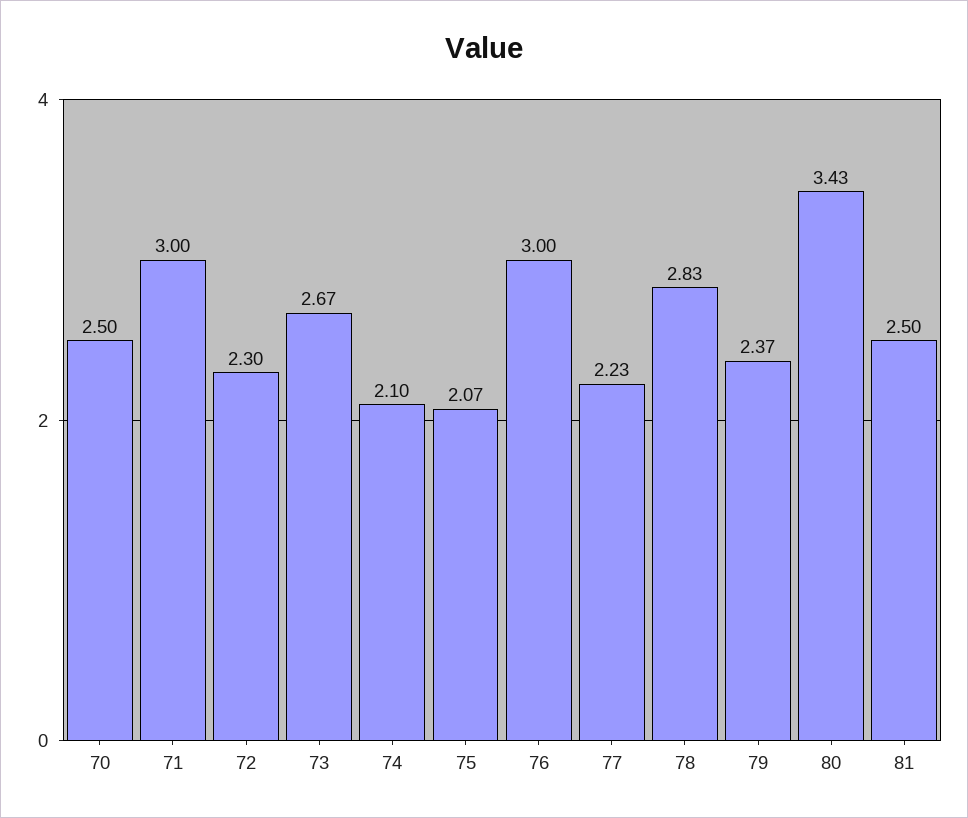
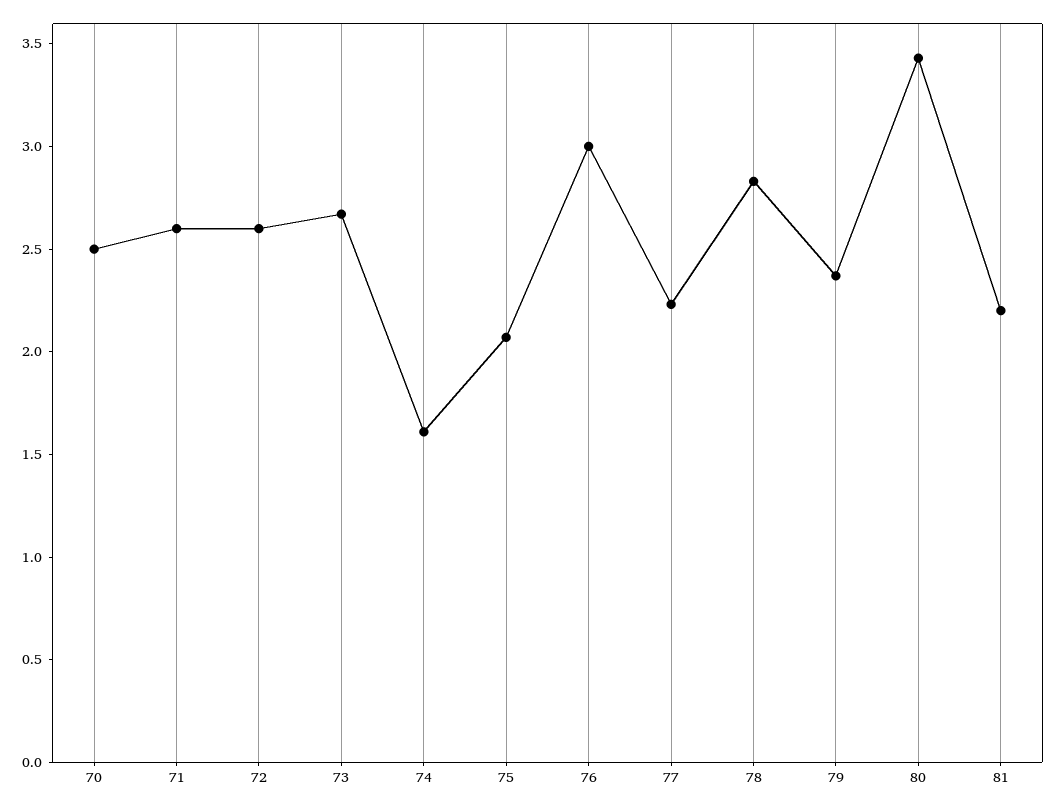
71: 3 -> 2.6
72: 2.3 -> 2.6
74: 2.1 -> 1.6
81: 2.5 -> 2.2

